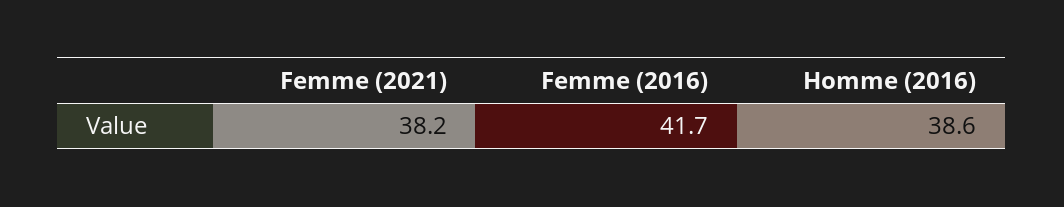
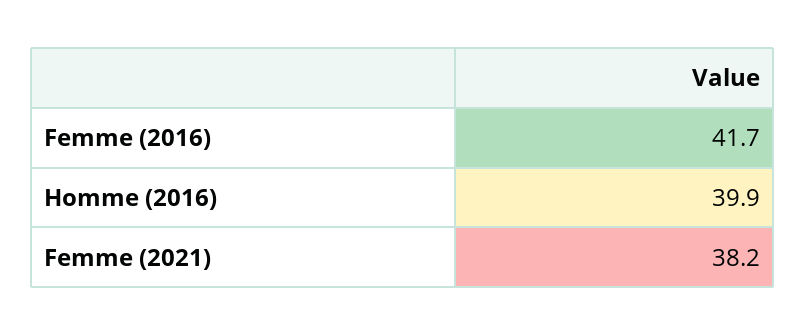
Homme (2016): 38.6 -> 39.9

